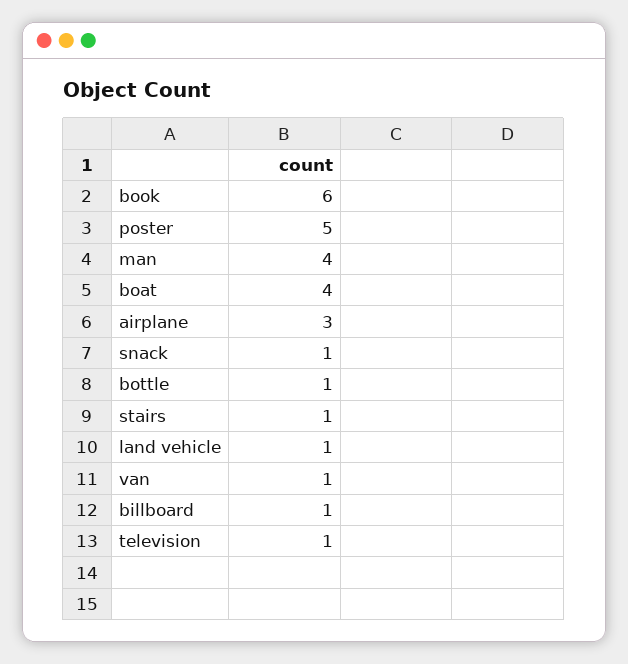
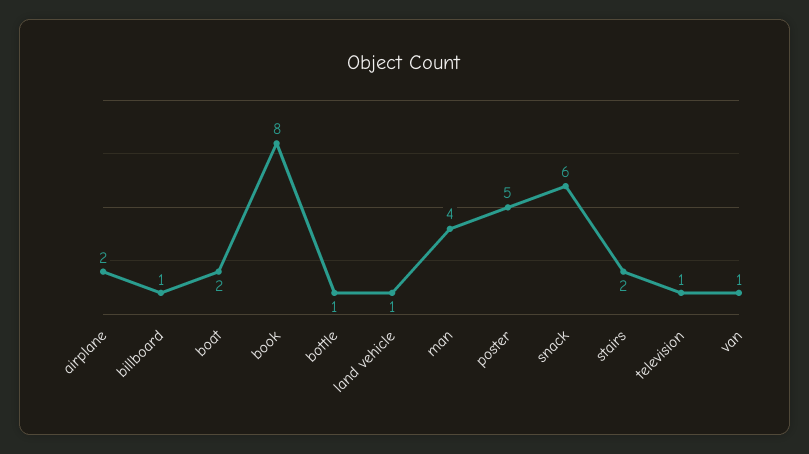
book: 6 -> 8
boat: 4 -> 2
airplane: 3 -> 2
snack: 1 -> 6
stairs: 1 -> 2

